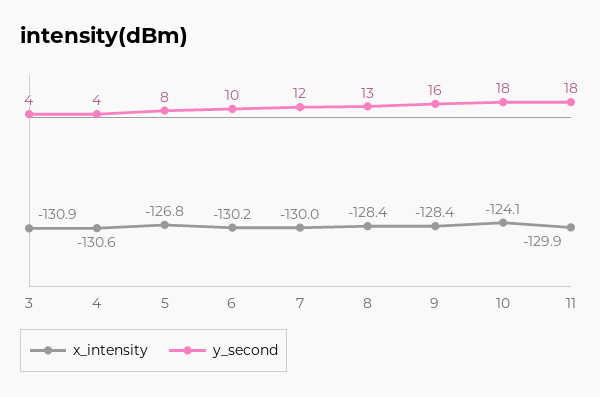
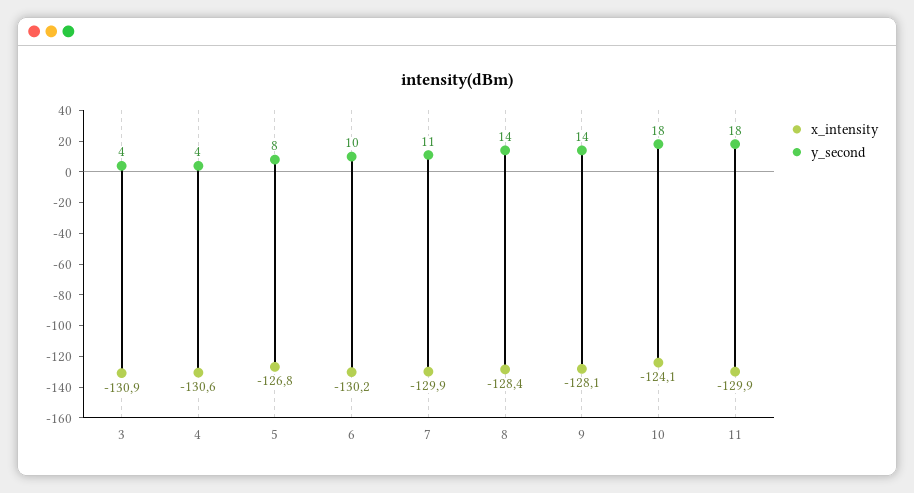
x_intensity, 7: -130 -> -129.9
y_second, 7: 12 -> 11
y_second, 8: 13 -> 14
x_intensity, 9: -128.4 -> -128.1
y_second, 9: 16 -> 14

